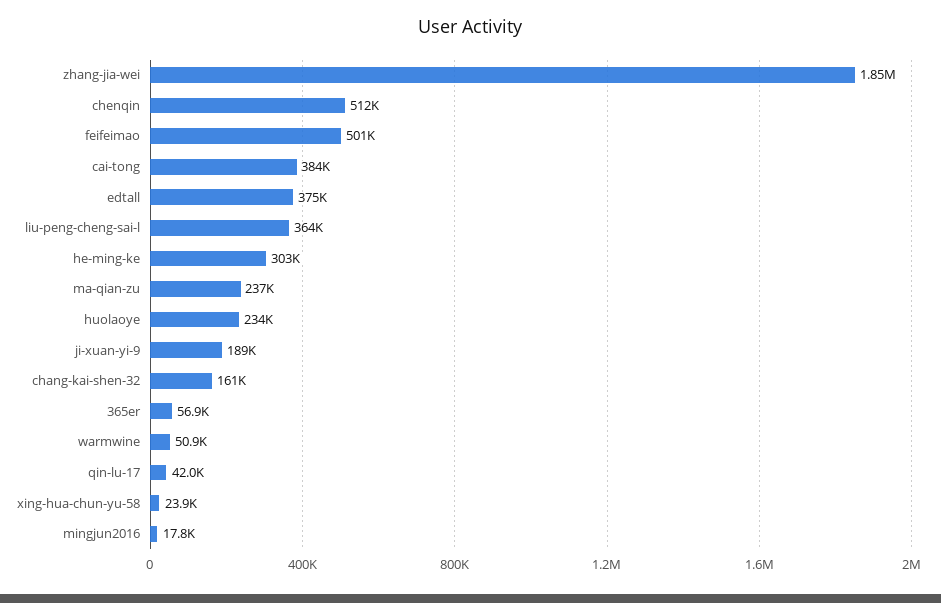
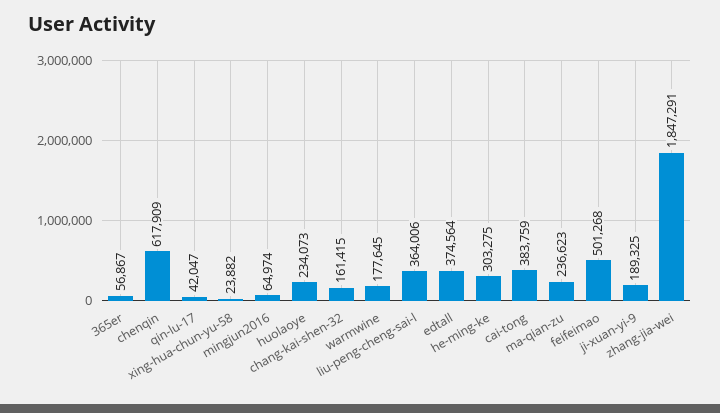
chenqin: 512000 -> 617909
warmwine: 50900 -> 177645
mingjun2016: 17800 -> 64974

